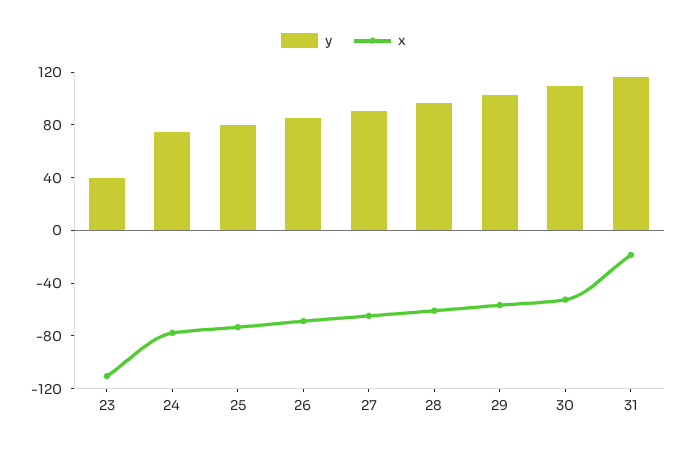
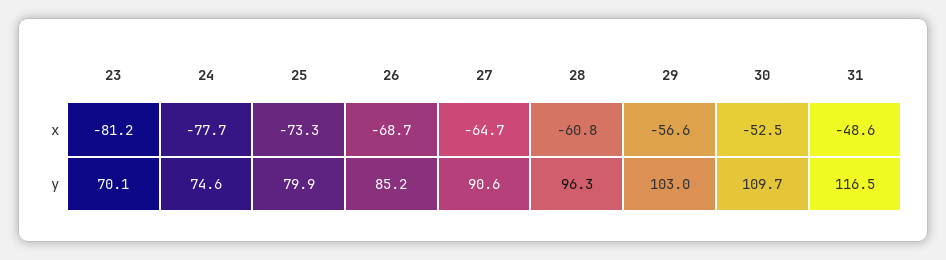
y, 23: 40 -> 70.1
x, 23: -110 -> -81.2
x, 31: -20 -> -48.6

